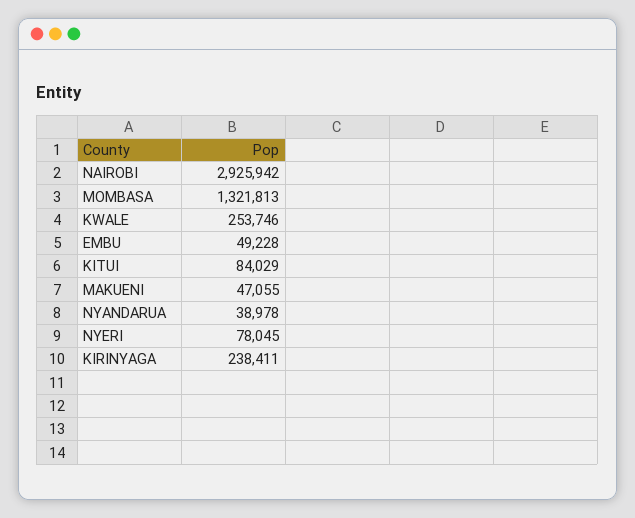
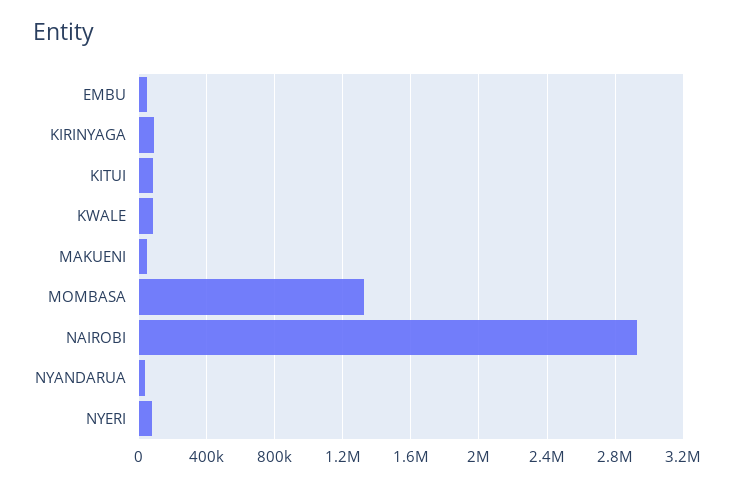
KWALE: 253746 -> 100000
KIRINYAGA: 238411 -> 100000

